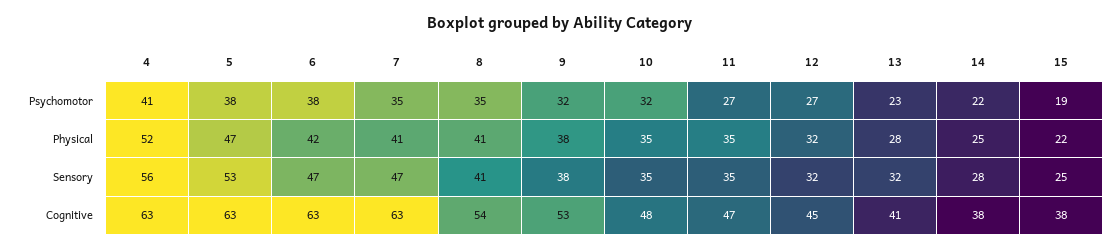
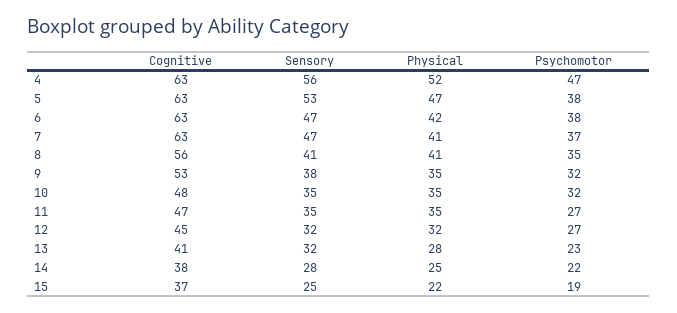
4, Psychomotor: 41 -> 47
7, Psychomotor: 35 -> 37
9, Physical: 38 -> 35
8, Cognitive: 54 -> 56
15, Cognitive: 38 -> 37

